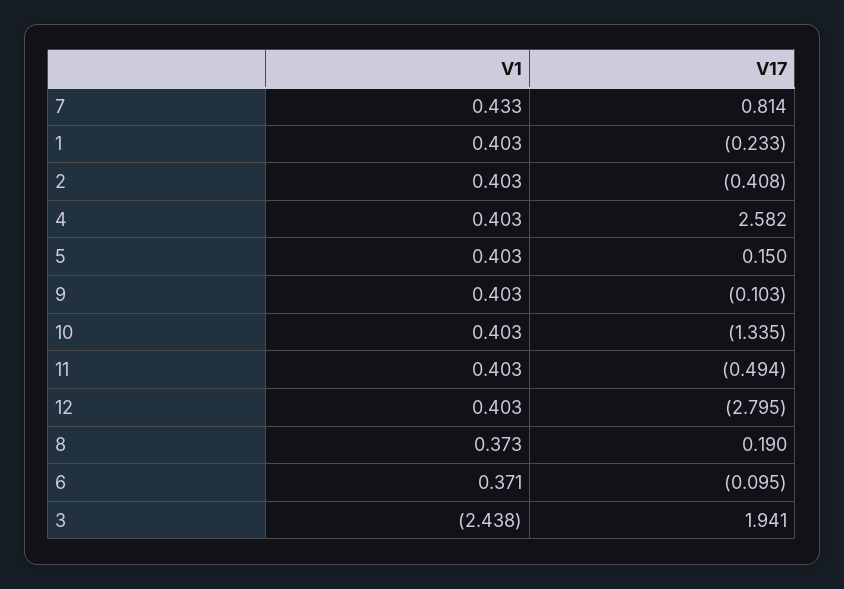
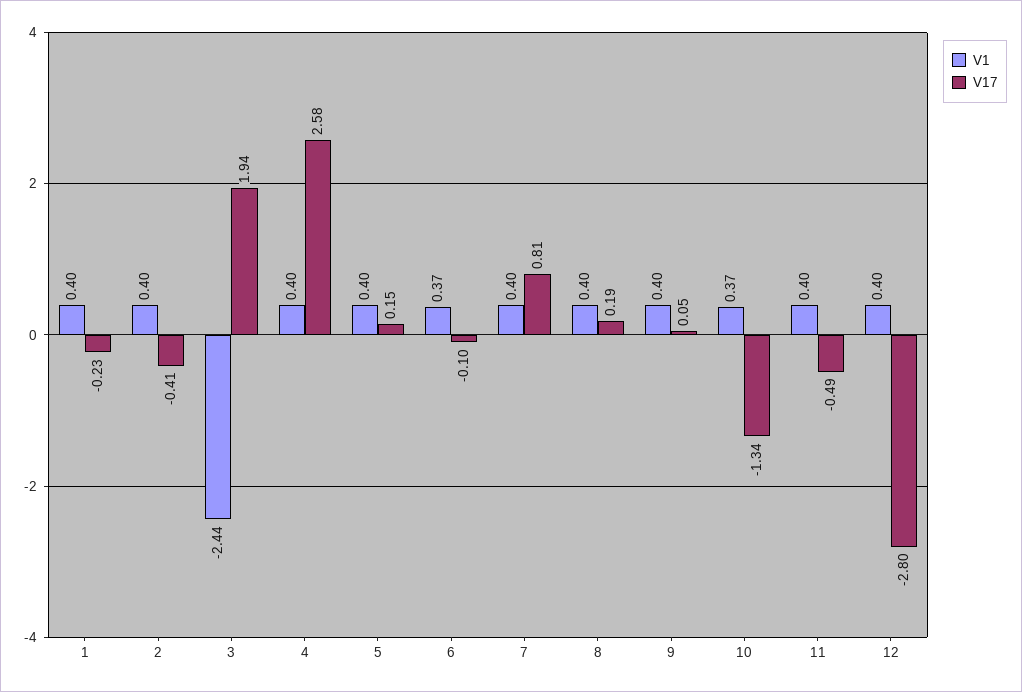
V1, 7: 0.433 -> 0.4
V17, 9: -0.103 -> 0.05
V1, 10: 0.403 -> 0.37
V1, 8: 0.373 -> 0.4

